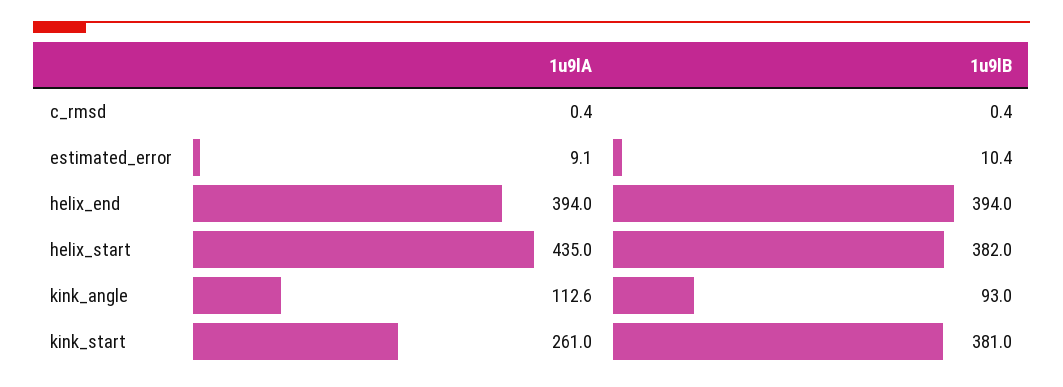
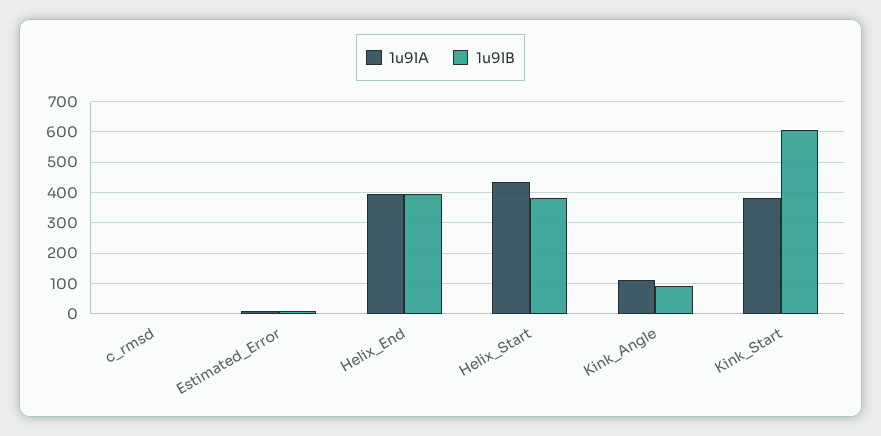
1u9lA, kink_start: 261 -> 380
1u9lB, kink_start: 381 -> 600

